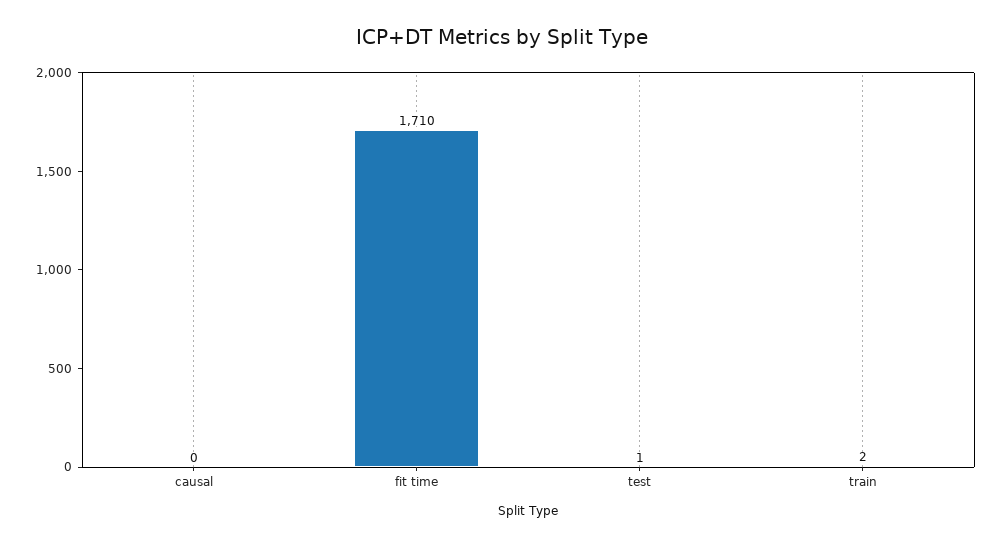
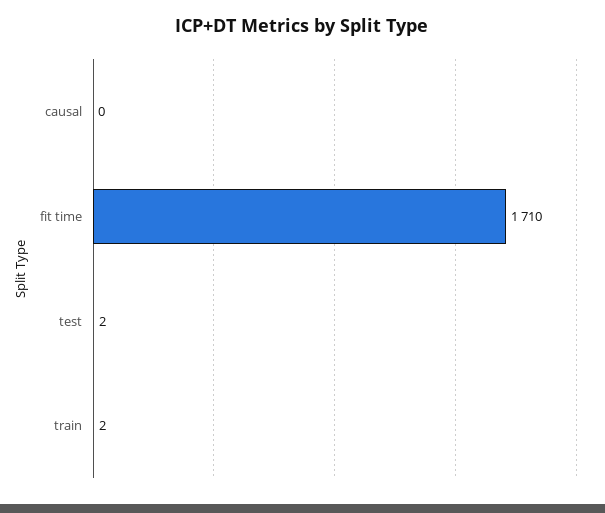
test: 1 -> 2

